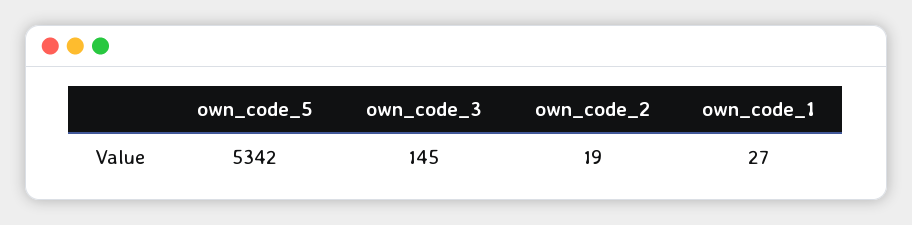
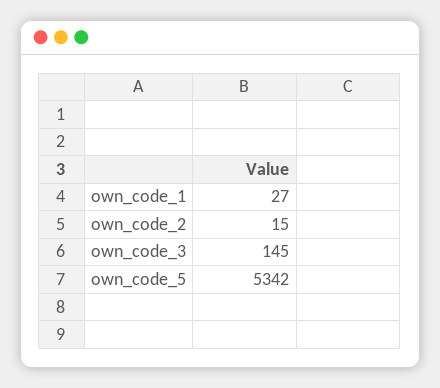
own_code_2: 19 -> 15

